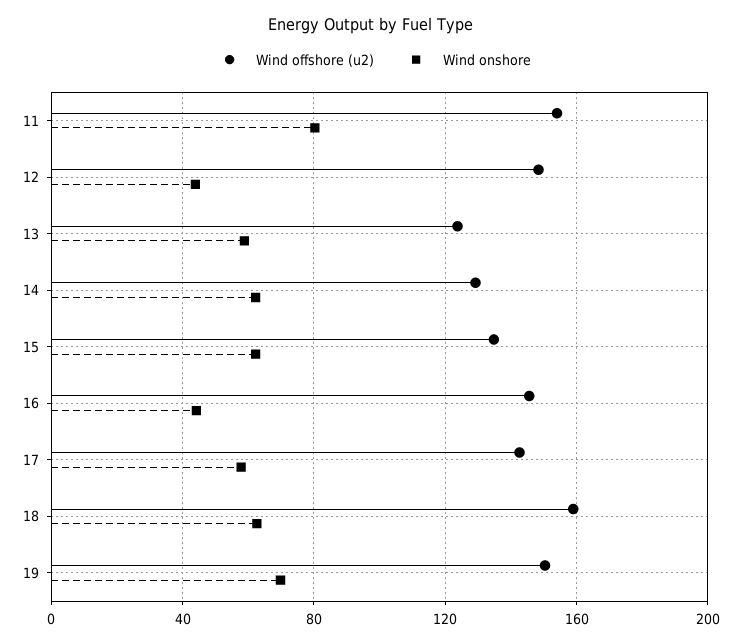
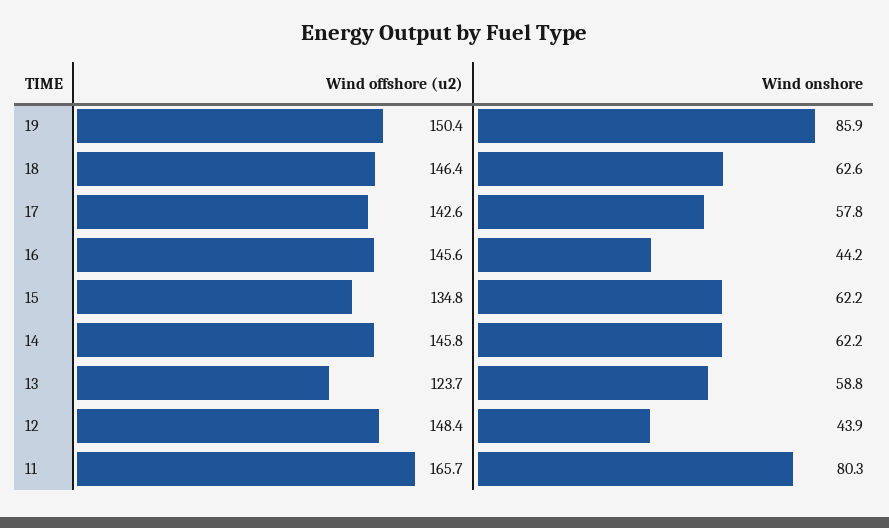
Wind offshore (u2), 11: 155 -> 165.7
Wind offshore (u2), 14: 130 -> 145.8
Wind offshore (u2), 18: 160 -> 146.4
Wind onshore, 19: 70 -> 85.9

